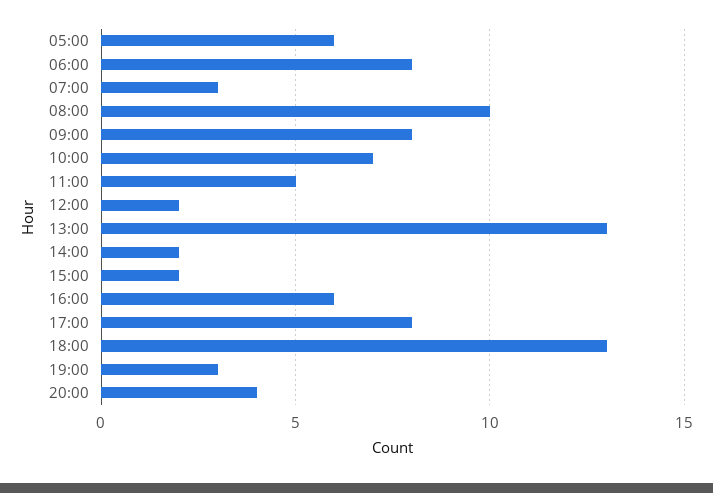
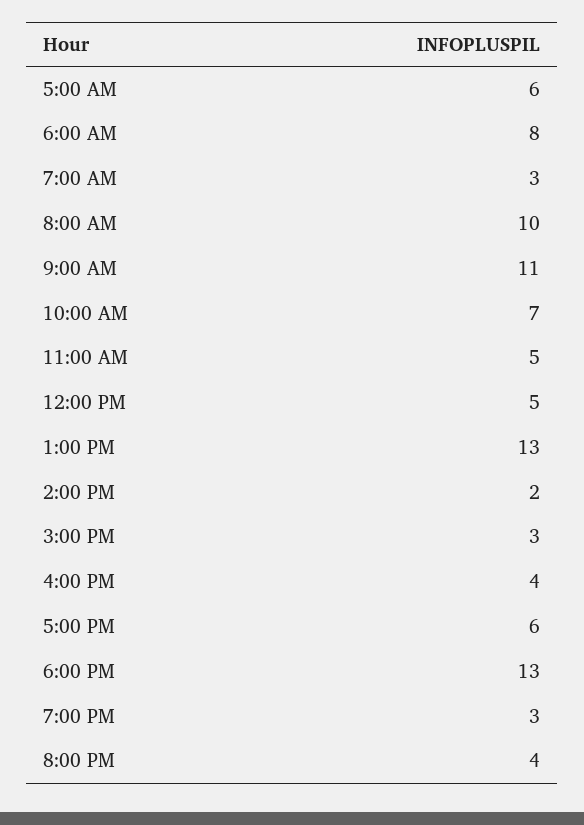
09:00: 8 -> 11
12:00: 2 -> 5
15:00: 2 -> 3
16:00: 6 -> 4
17:00: 8 -> 6

